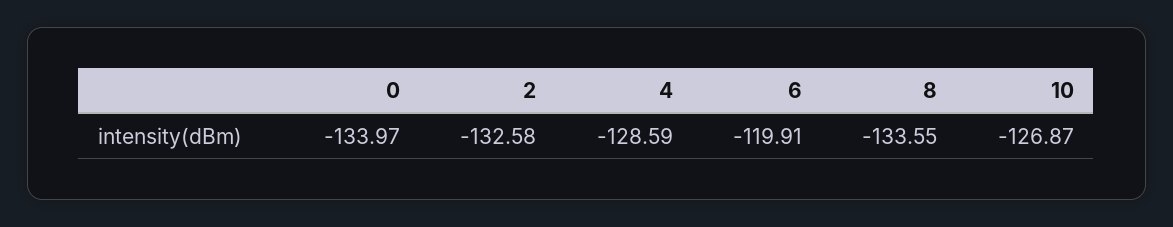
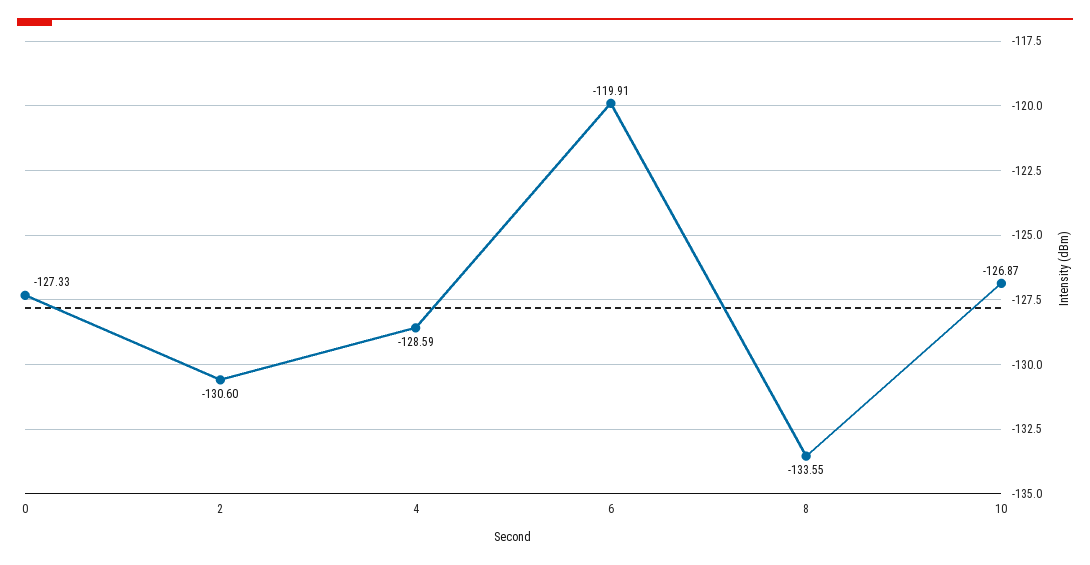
0: -133.97 -> -127.33
2: -132.58 -> -130.6

